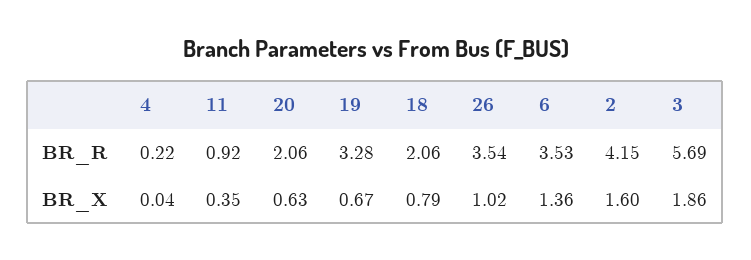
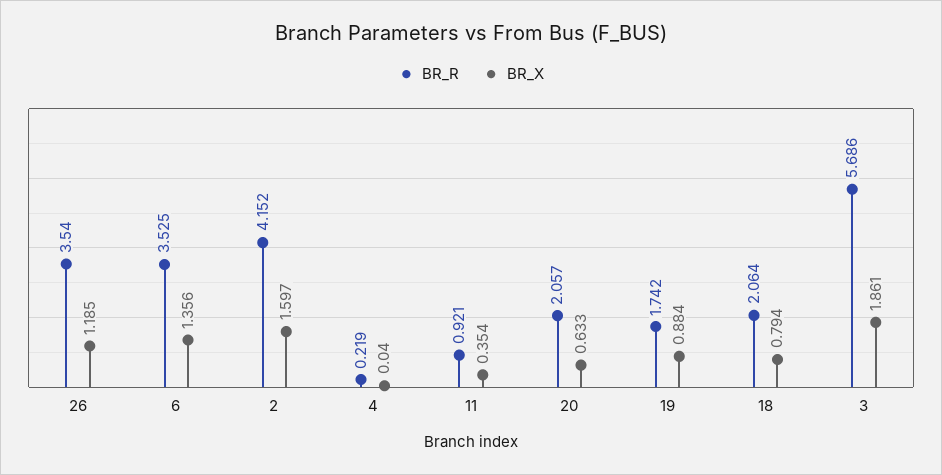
BR_R, 19: 3.28 -> 1.742
BR_X, 19: 0.67 -> 0.884
BR_X, 26: 1.02 -> 1.185

